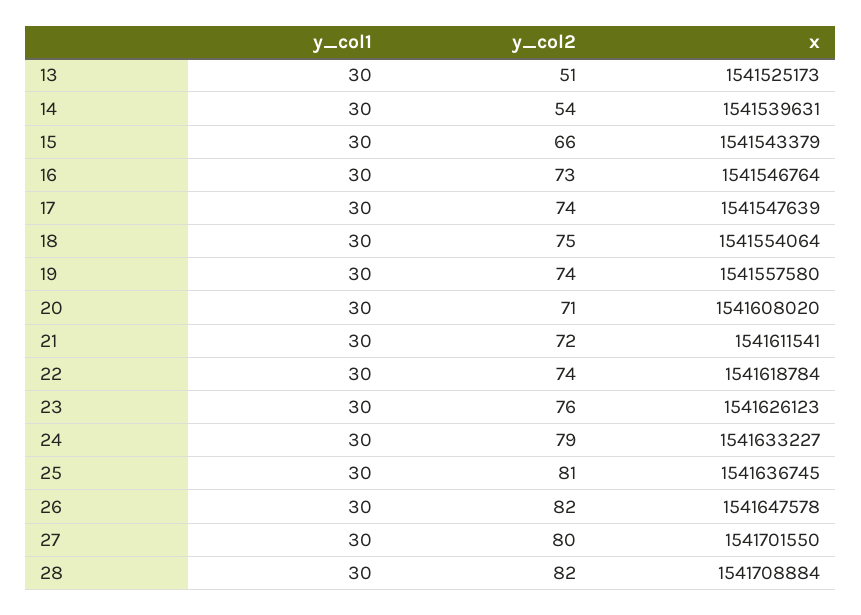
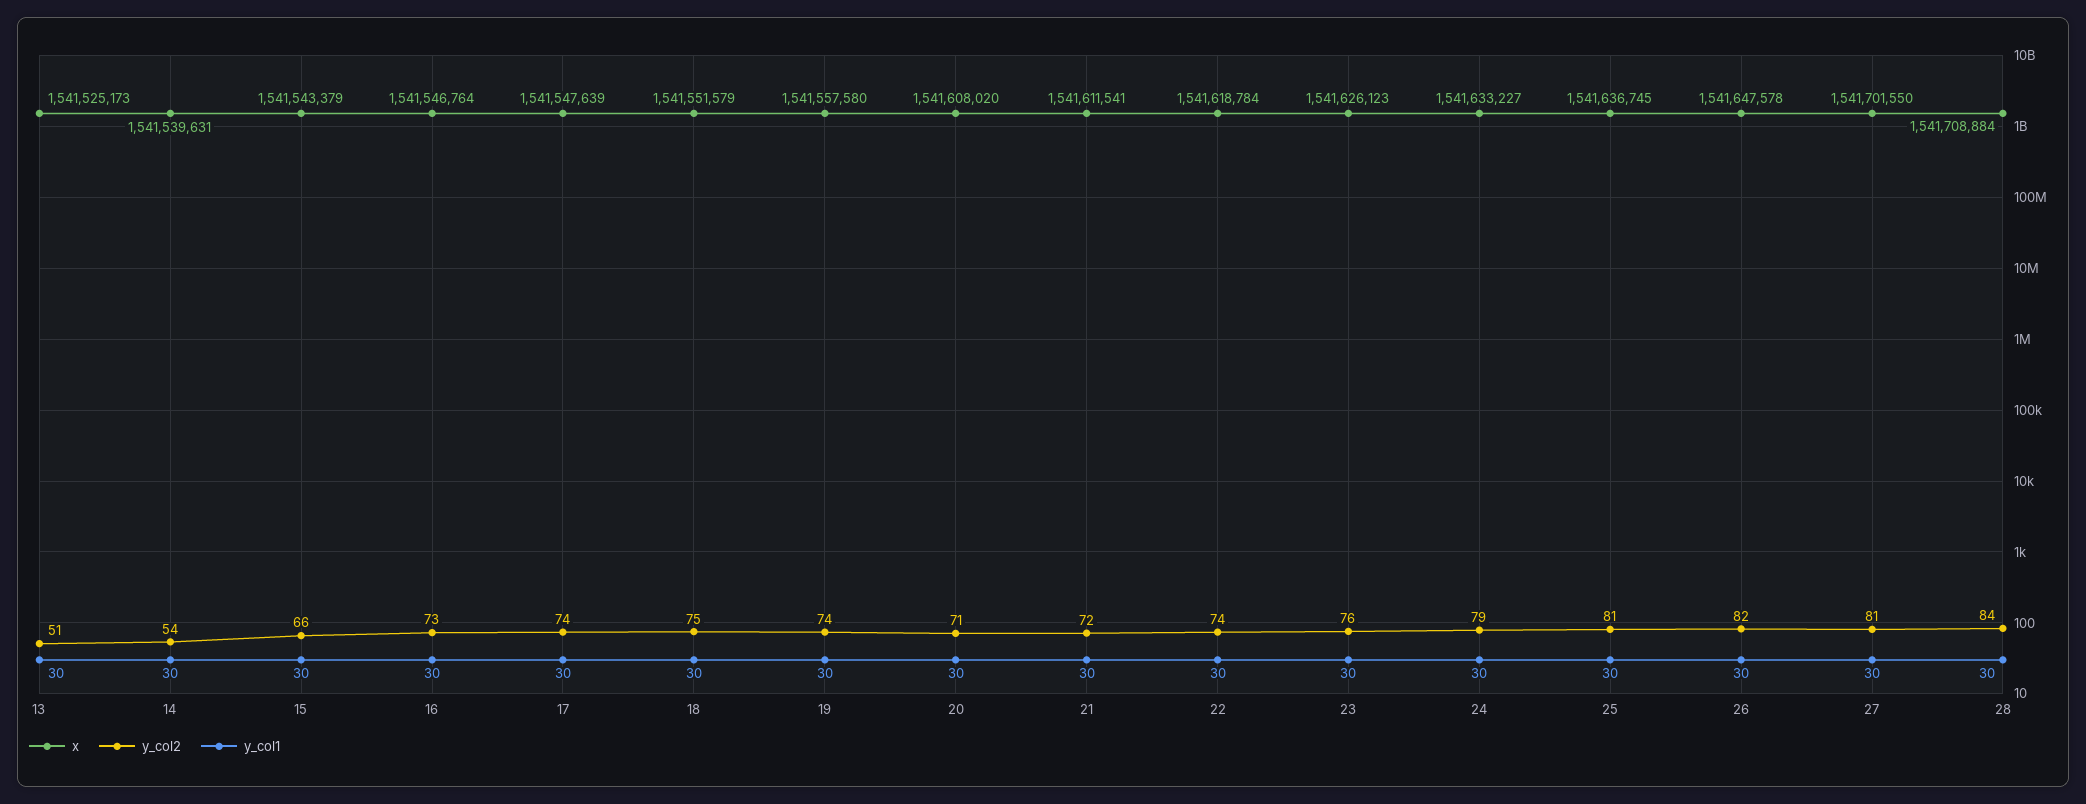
x, 18: 1541554064 -> 1541551579
y_col2, 27: 80 -> 81
y_col2, 28: 82 -> 84

